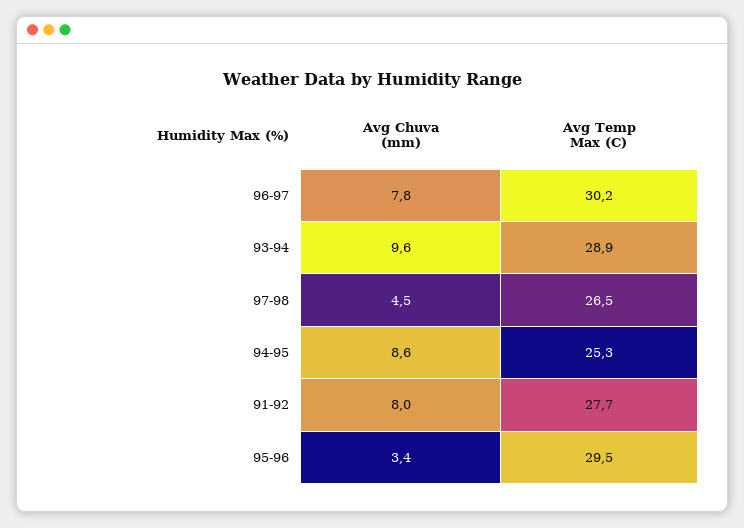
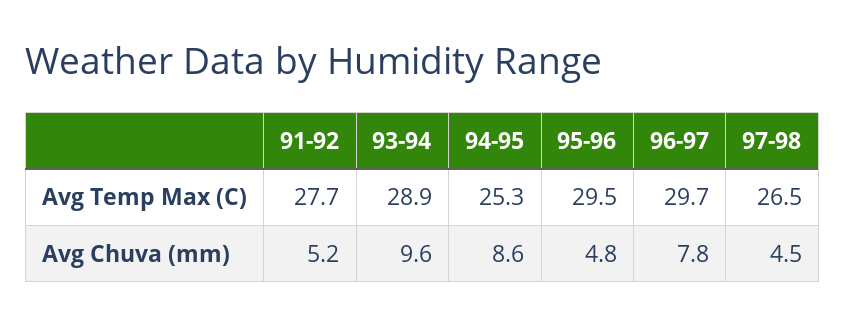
Avg Temp Max (C), 96-97: 30.2 -> 29.7
Avg Chuva (mm), 91-92: 8 -> 5.2
Avg Chuva (mm), 95-96: 3.4 -> 4.8

